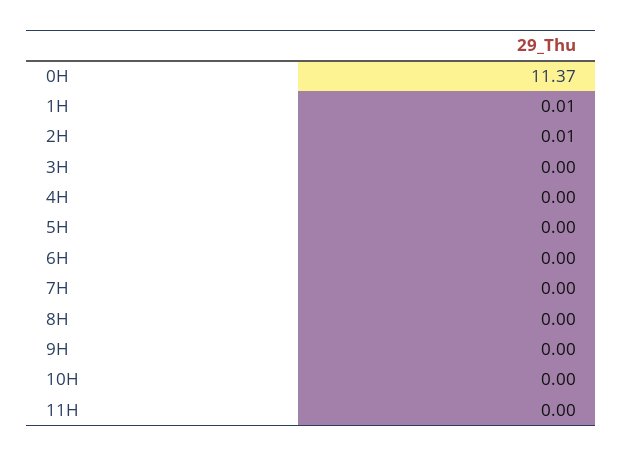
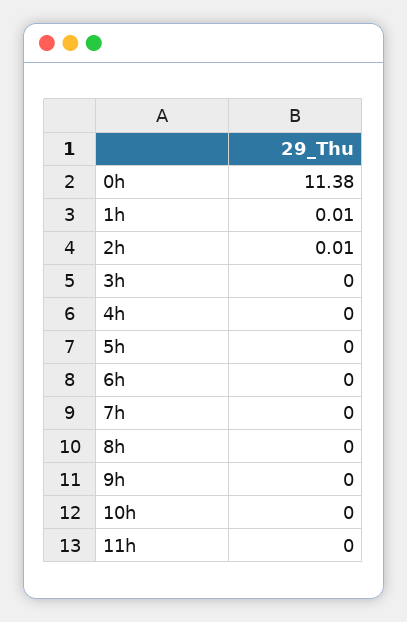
0H: 11.37 -> 11.38

